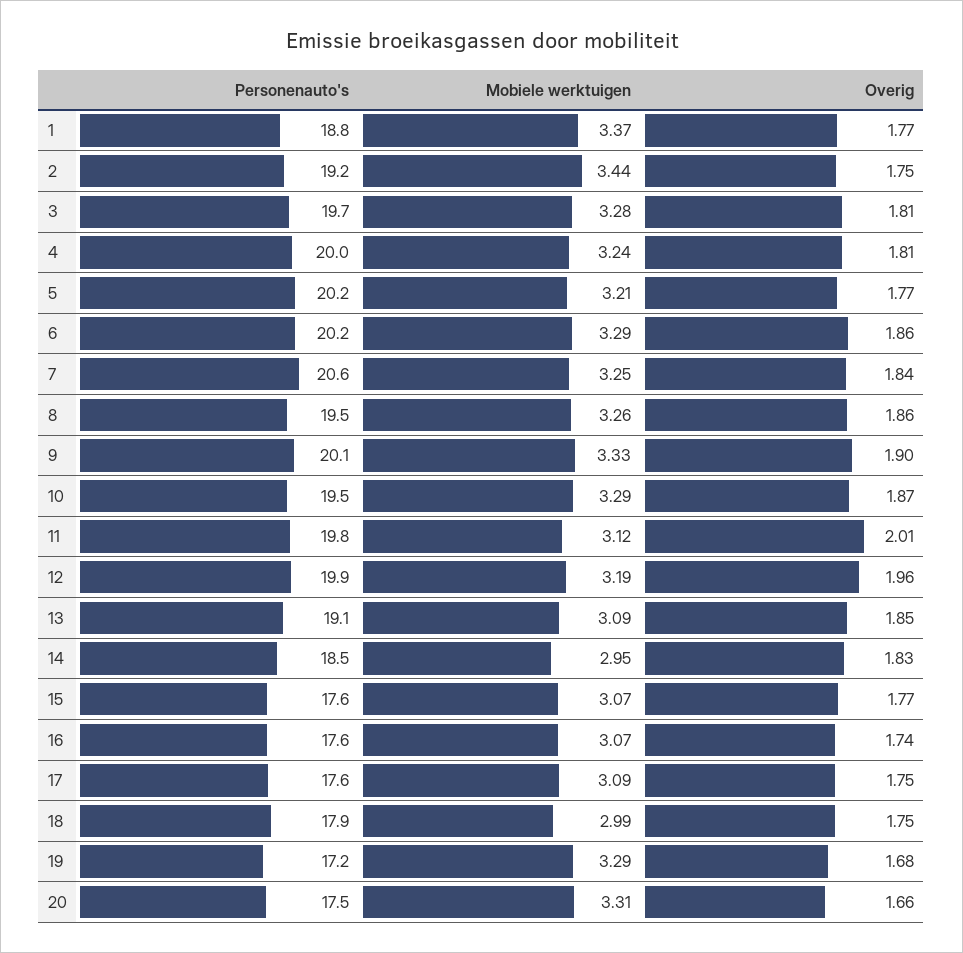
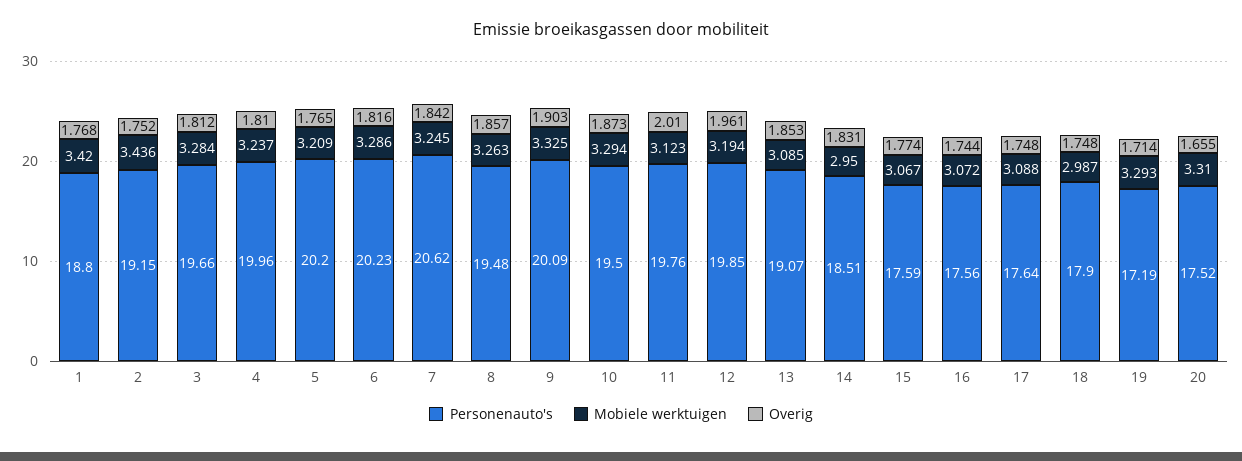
Mobiele werktuigen, 1: 3.37 -> 3.42
Overig, 6: 1.86 -> 1.816
Overig, 19: 1.68 -> 1.714

